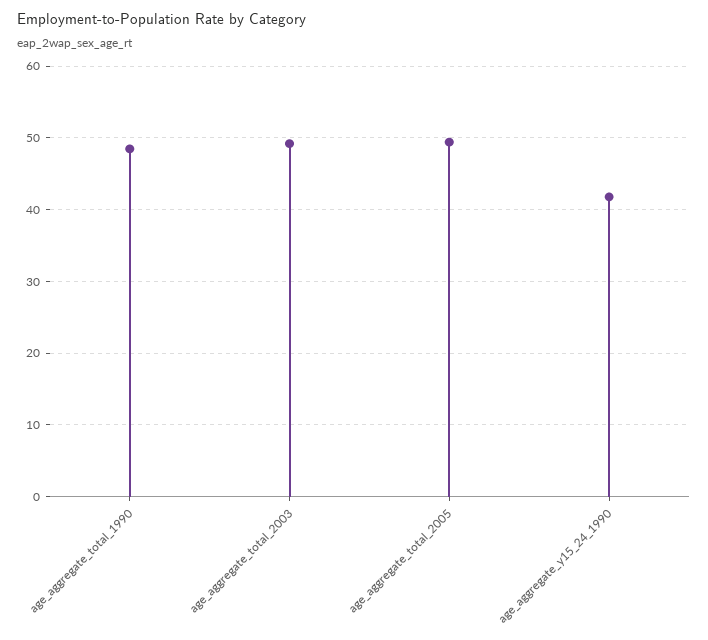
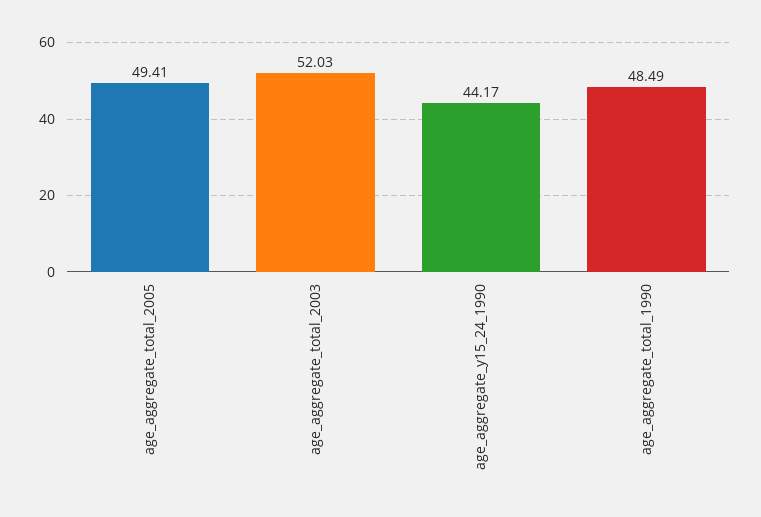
age_aggregate_total_2003: 49 -> 52.03
age_aggregate_y15_24_1990: 42 -> 44.17

